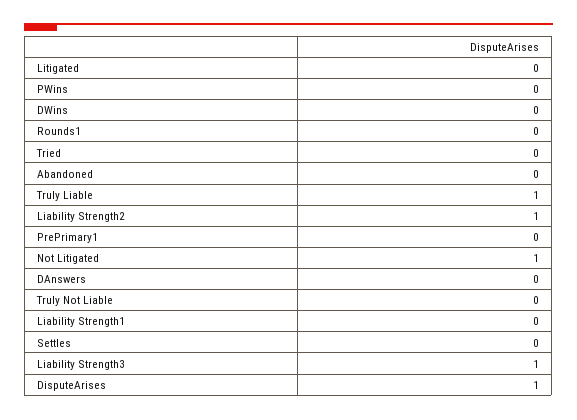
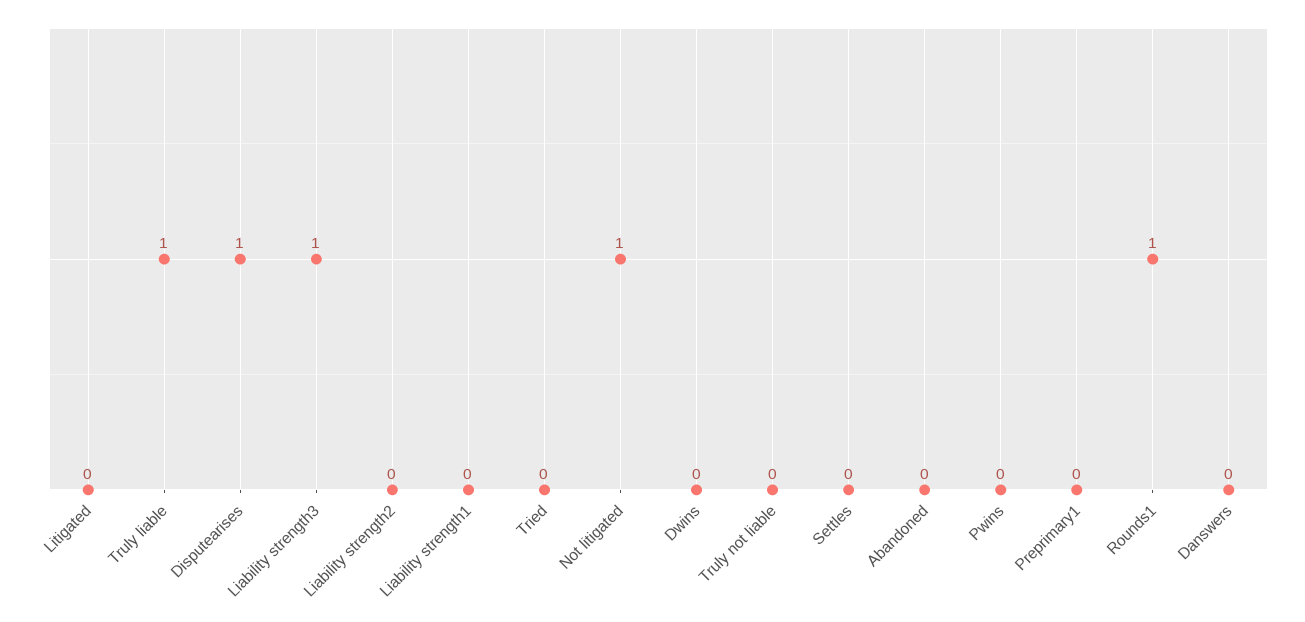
Rounds1: 0 -> 1
Liability Strength2: 1 -> 0

